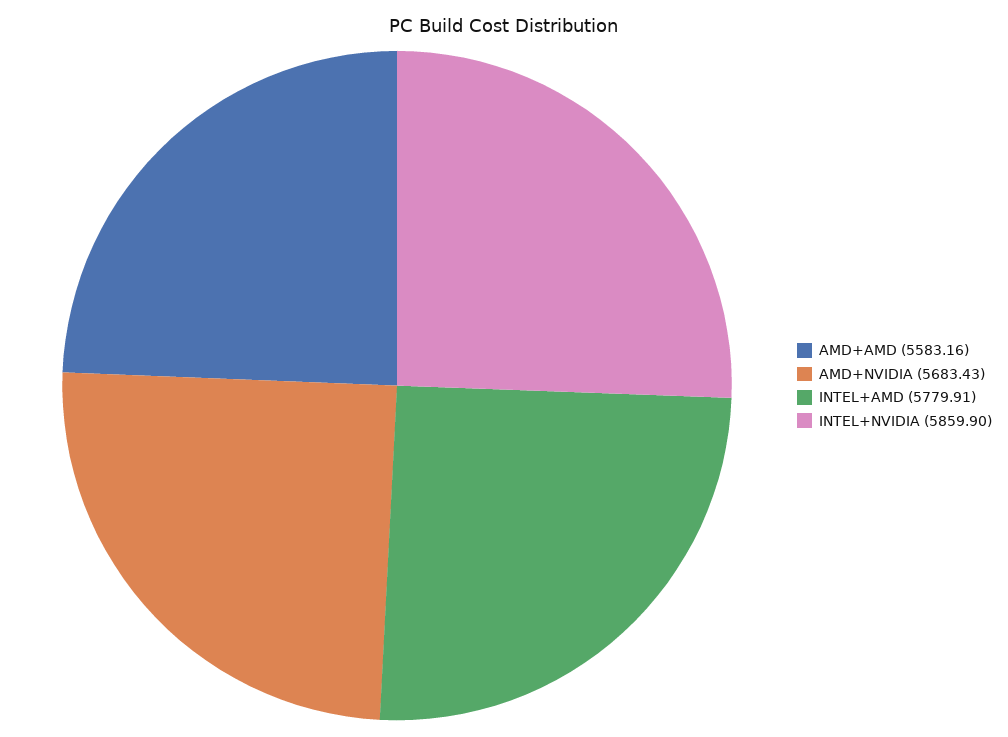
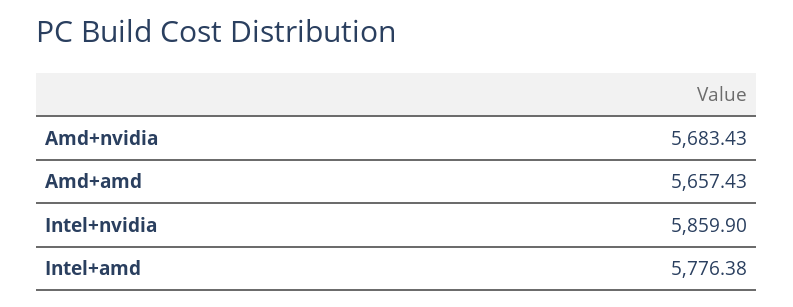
AMD+AMD: 5583.16 -> 5657.43
INTEL+AMD: 5779.91 -> 5776.38

